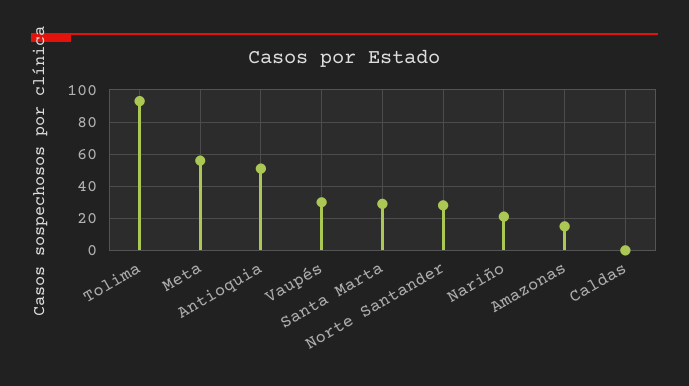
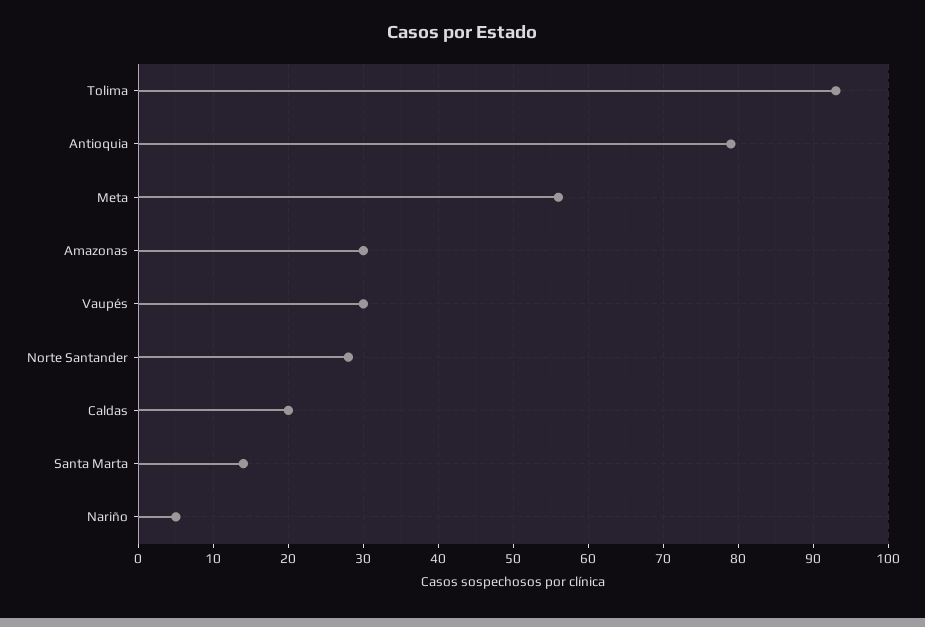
Antioquia: 50 -> 79
Santa Marta: 30 -> 14
Nariño: 20 -> 5
Amazonas: 15 -> 30
Caldas: 0 -> 20

